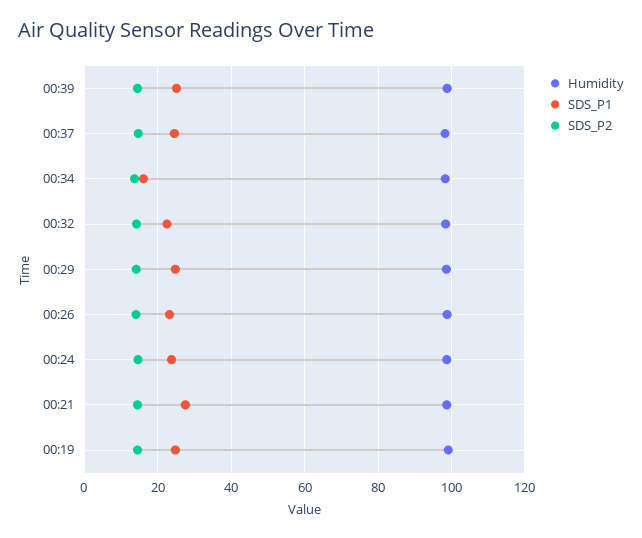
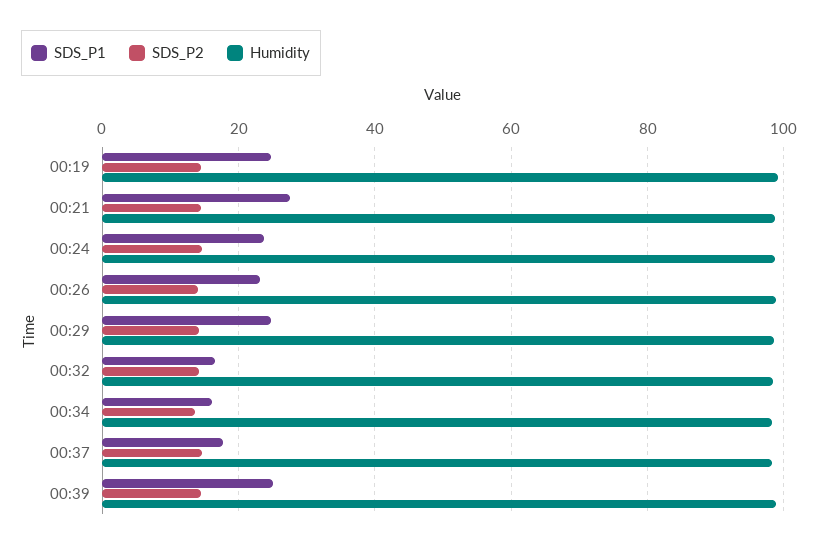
SDS_P1, 00:37: 24 -> 18
SDS_P1, 00:32: 22 -> 16

